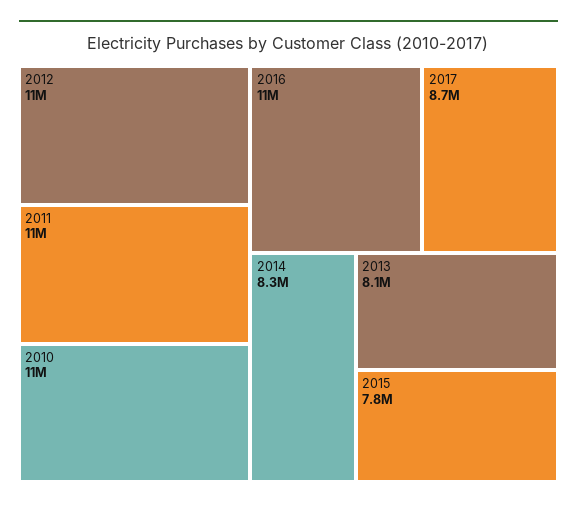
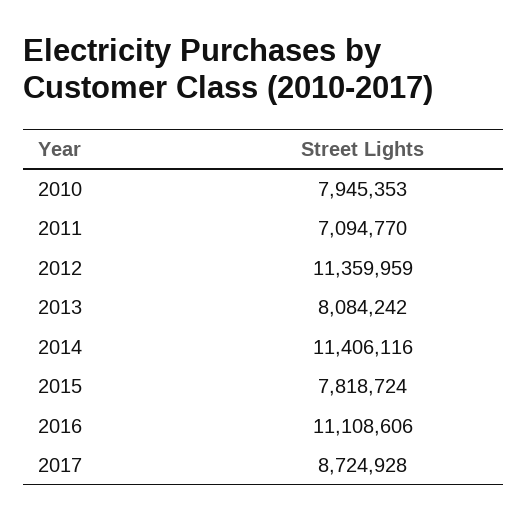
2011: 11000000 -> 7094770
2010: 11000000 -> 7945353
2014: 8300000 -> 11406116

